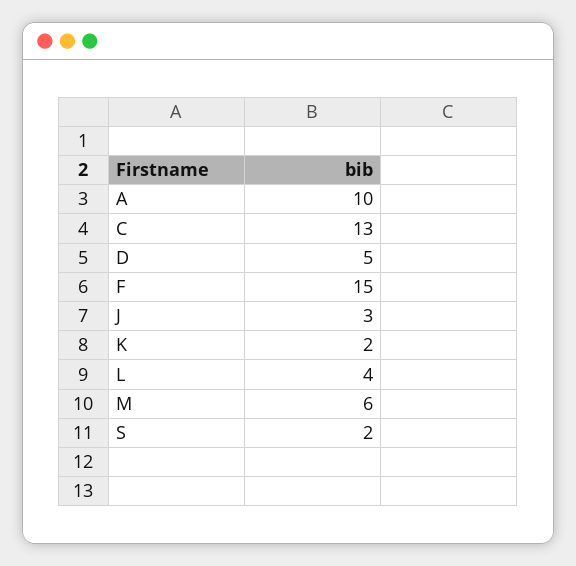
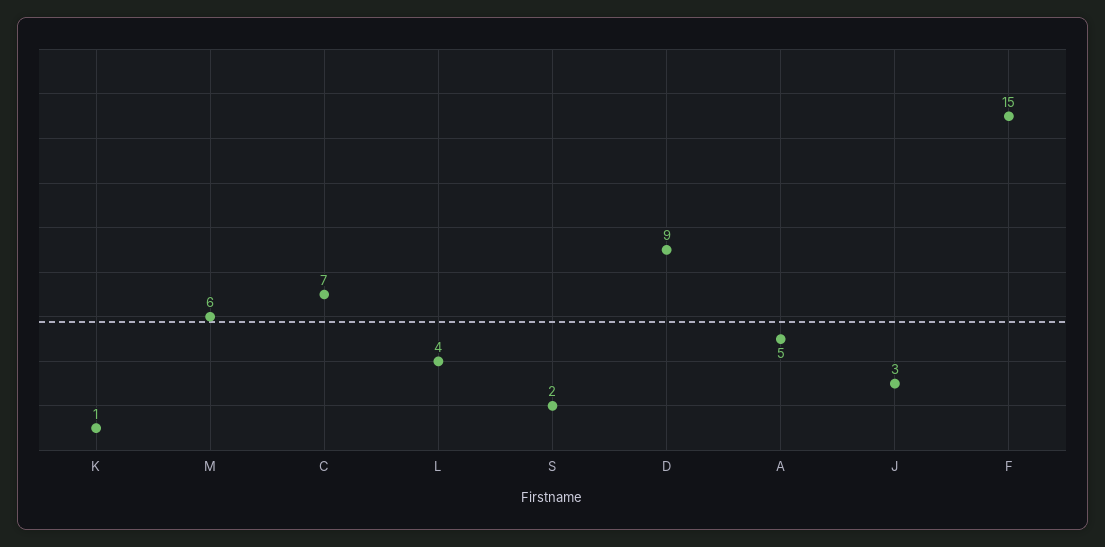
A: 10 -> 5
C: 13 -> 7
D: 5 -> 9
K: 2 -> 1

